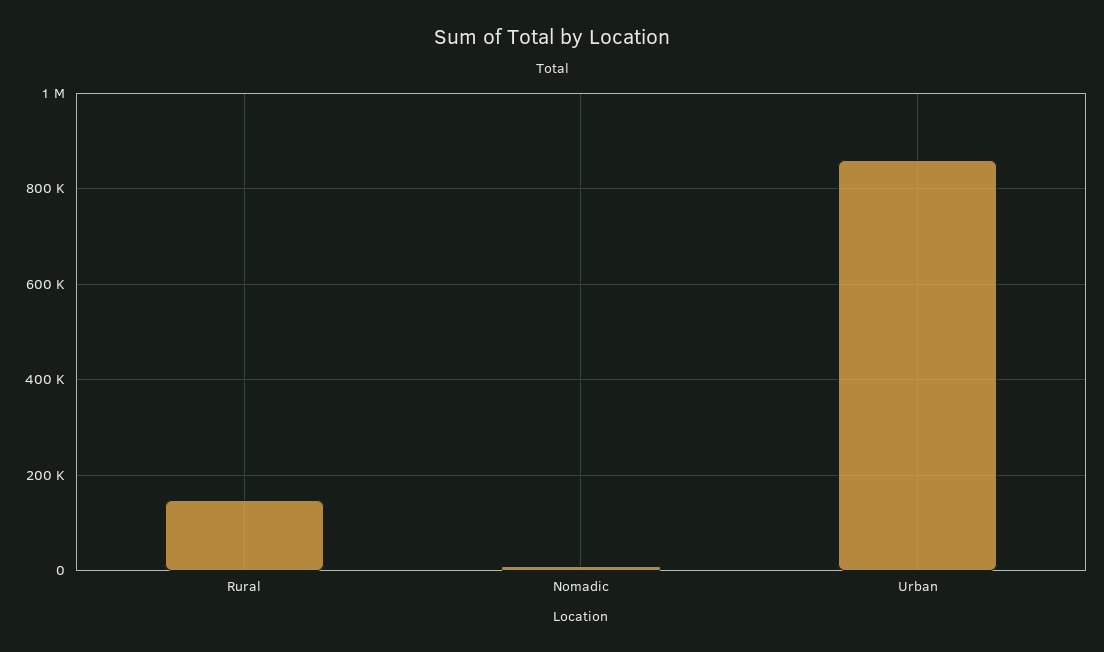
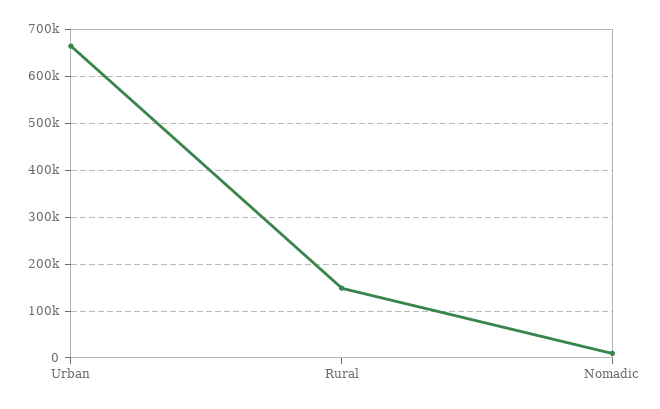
Urban: 860000 -> 660000

